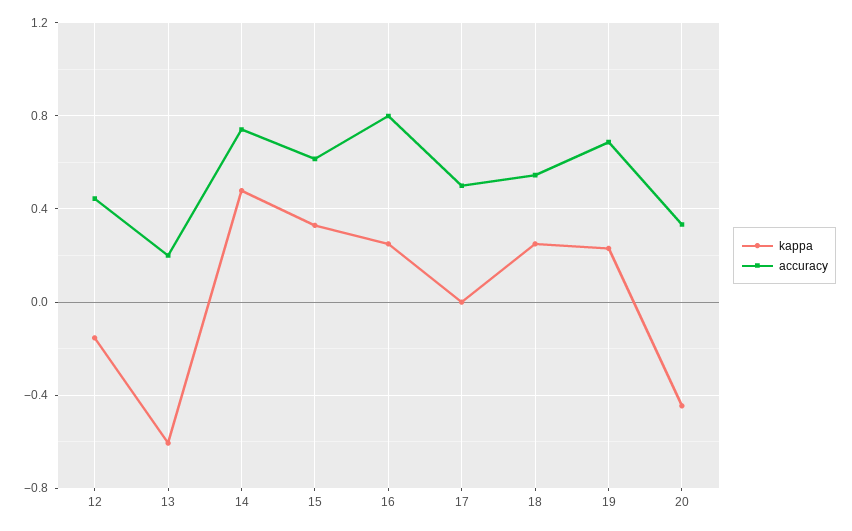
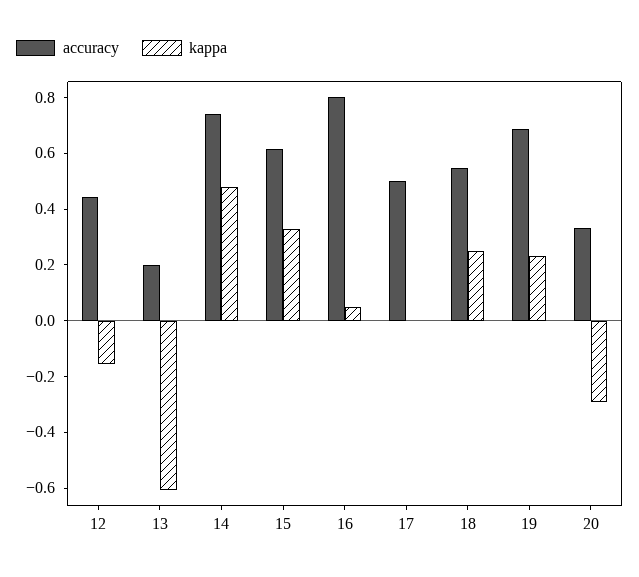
kappa, 16: 0.25 -> 0.05
kappa, 20: -0.45 -> -0.3

